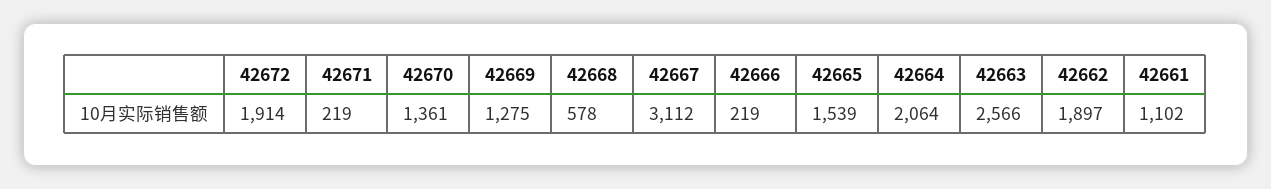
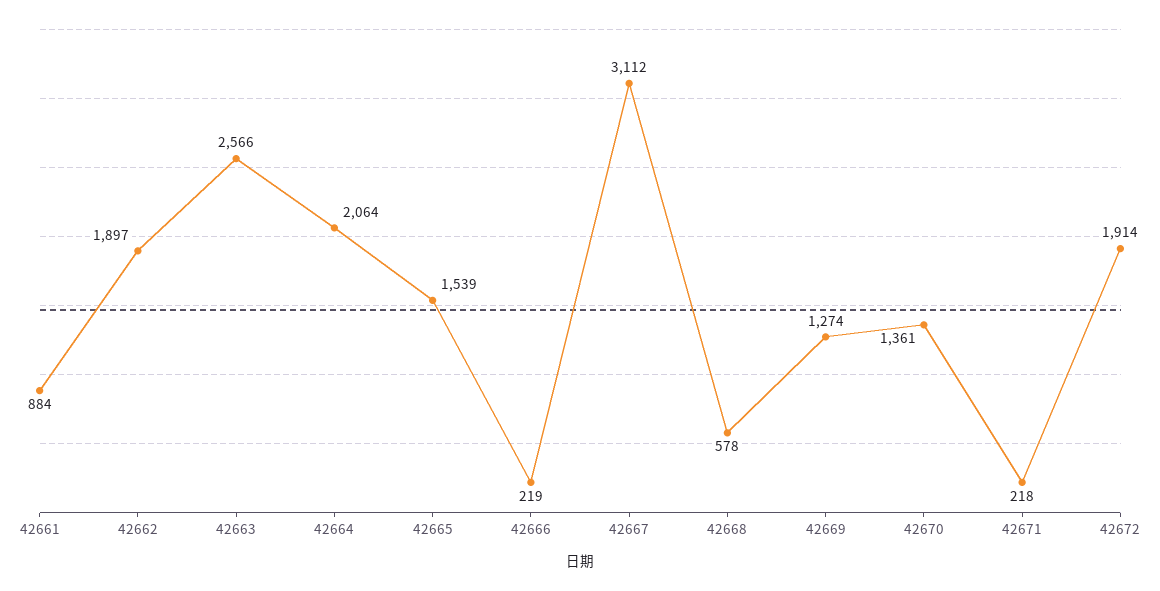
42671: 219 -> 218
42669: 1275 -> 1274
42661: 1102 -> 884

